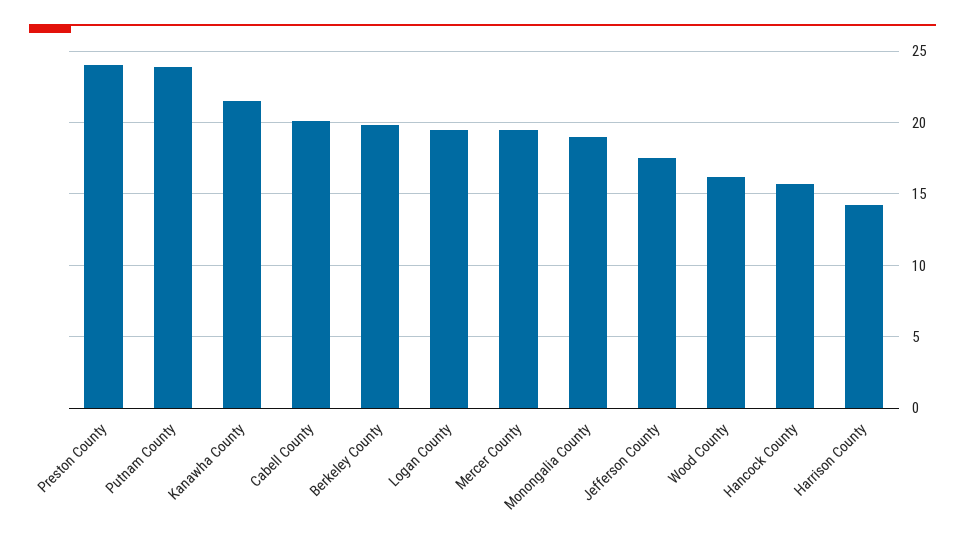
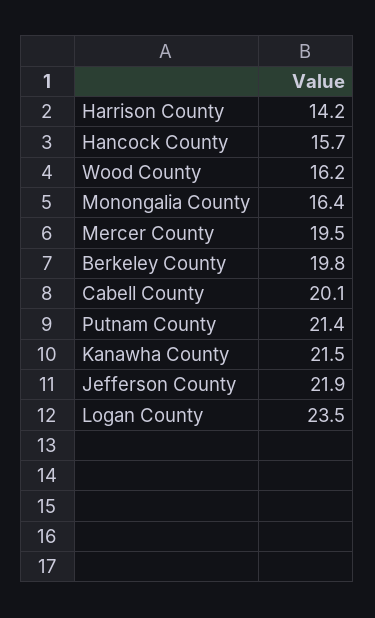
Preston County: 24 -> none
Putnam County: 24 -> 21.4
Logan County: 19.5 -> 23.5
Monongalia County: 19 -> 16.4
Jefferson County: 17.5 -> 21.9

